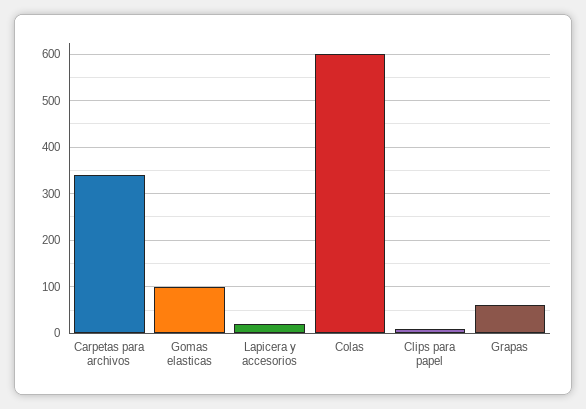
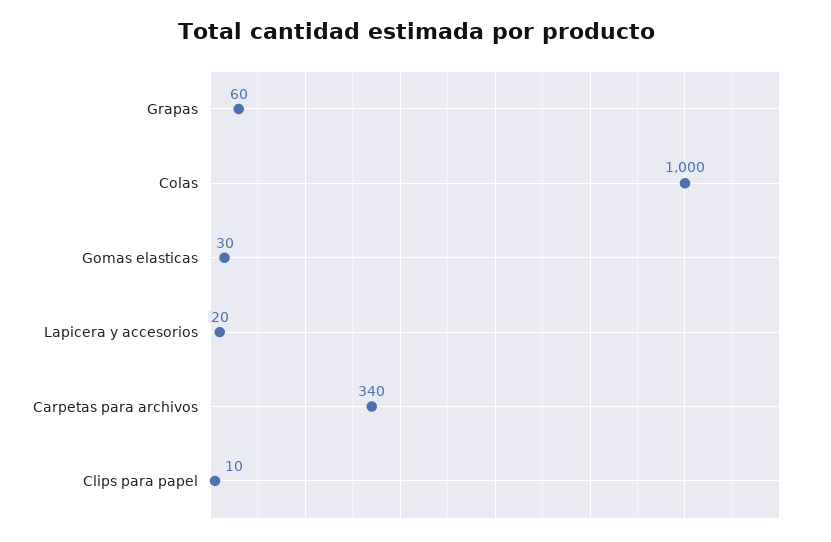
Gomas elasticas: 100 -> 30
Colas: 600 -> 1000

